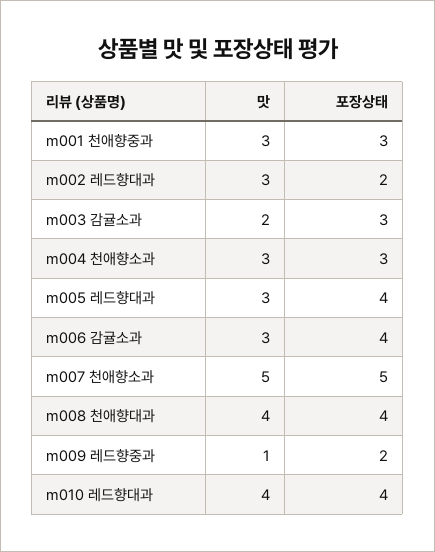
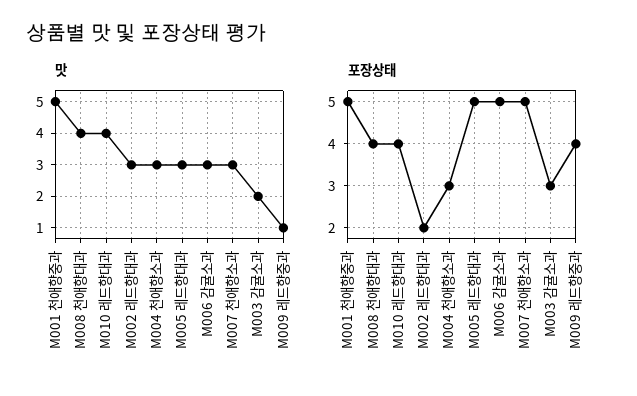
맛, m001 천애향중과: 3 -> 5
포장상태, m001 천애향중과: 3 -> 5
포장상태, m005 레드향대과: 4 -> 5
포장상태, m006 감귤소과: 4 -> 5
맛, m007 천애향소과: 5 -> 3
포장상태, m009 레드향중과: 2 -> 4

